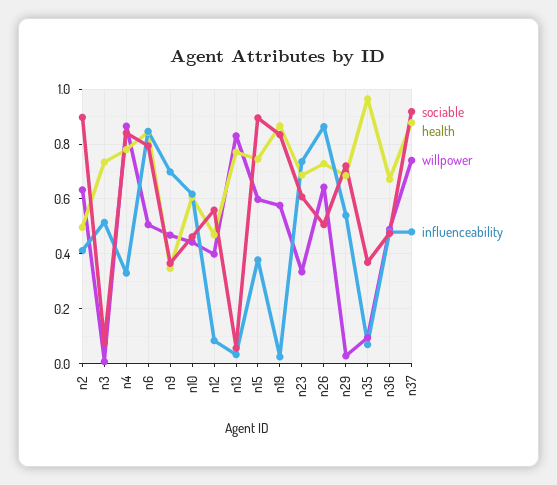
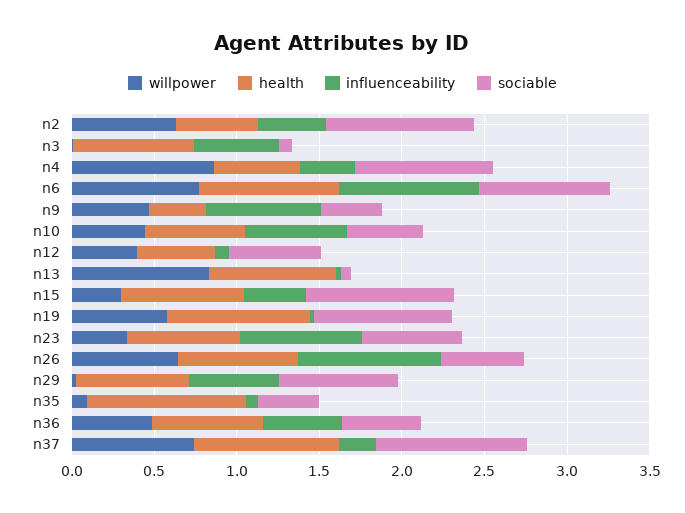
health, n4: 0.775 -> 0.5
willpower, n6: 0.5 -> 0.8
willpower, n15: 0.6 -> 0.3
influenceability, n37: 0.475 -> 0.2

